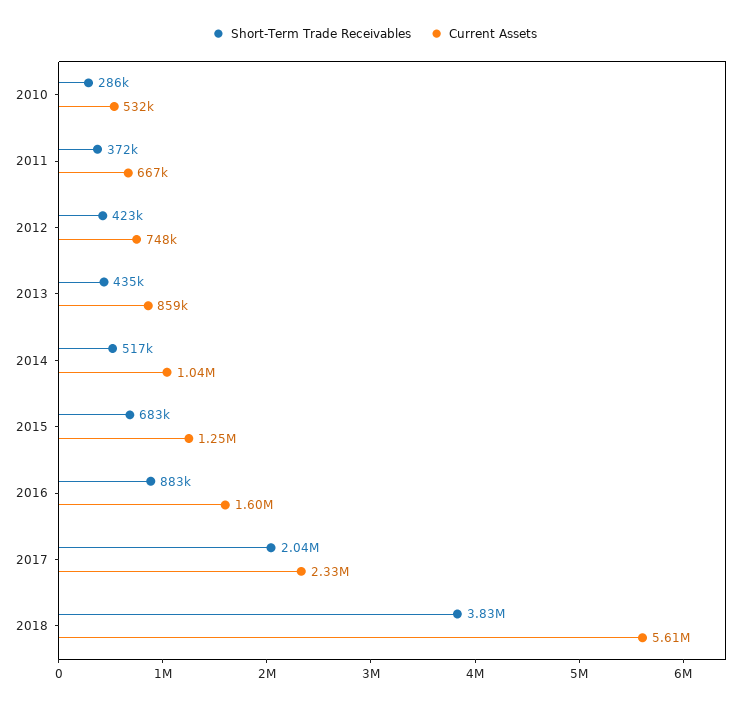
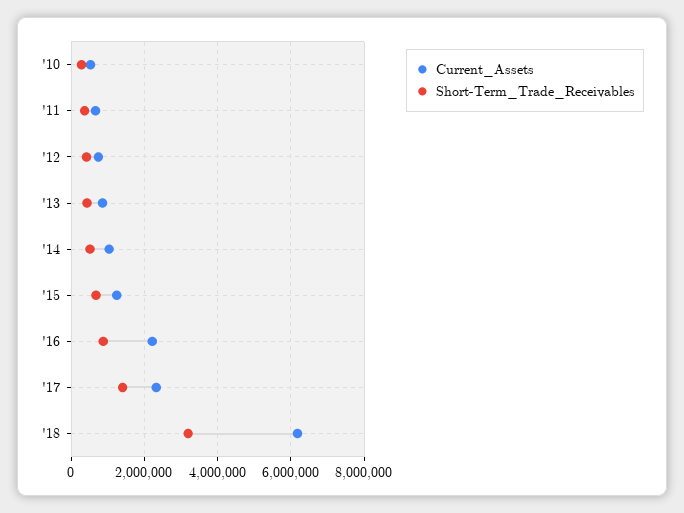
Current Assets, 2016: 1600000 -> 2200000
Short-Term Trade Receivables, 2017: 2040000 -> 1400000
Short-Term Trade Receivables, 2018: 3830000 -> 3200000
Current Assets, 2018: 5610000 -> 6200000

